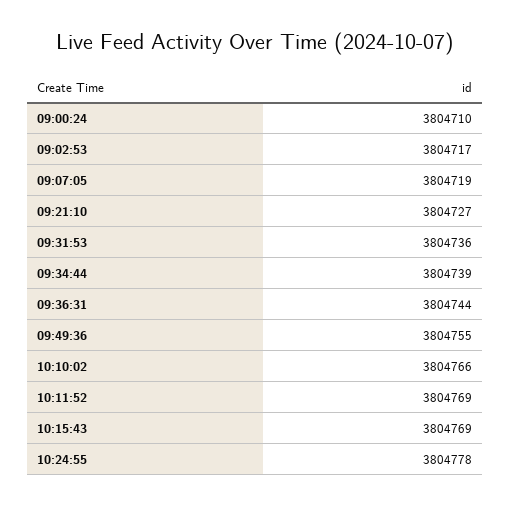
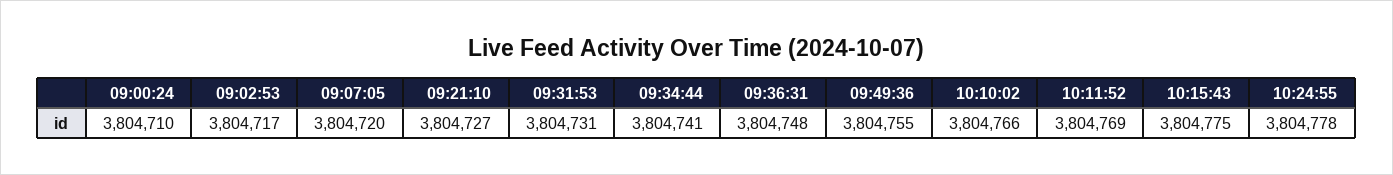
09:07:05: 3804719 -> 3804720
09:31:53: 3804736 -> 3804731
09:34:44: 3804739 -> 3804741
09:36:31: 3804744 -> 3804748
10:15:43: 3804769 -> 3804775

